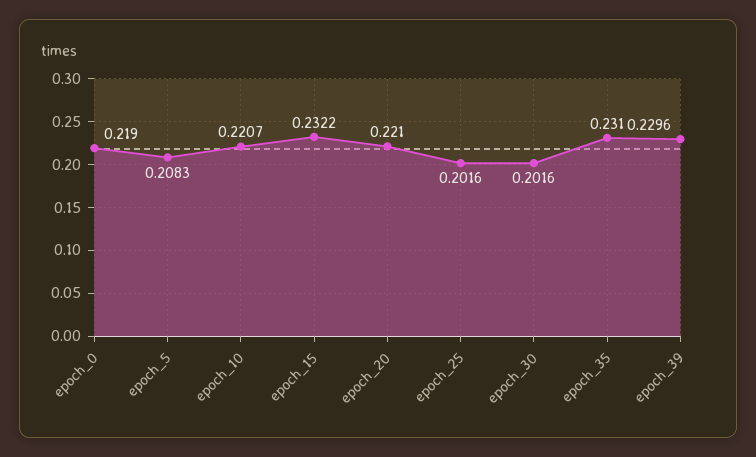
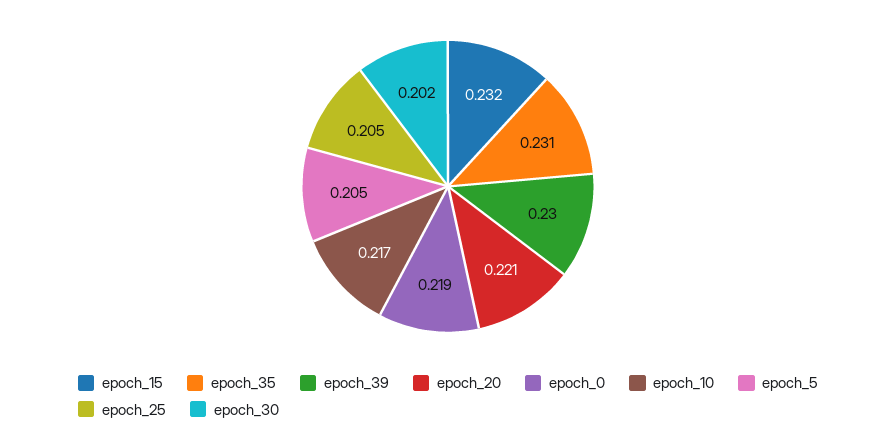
epoch_5: 0.2083 -> 0.205
epoch_10: 0.2207 -> 0.217
epoch_25: 0.2016 -> 0.205

